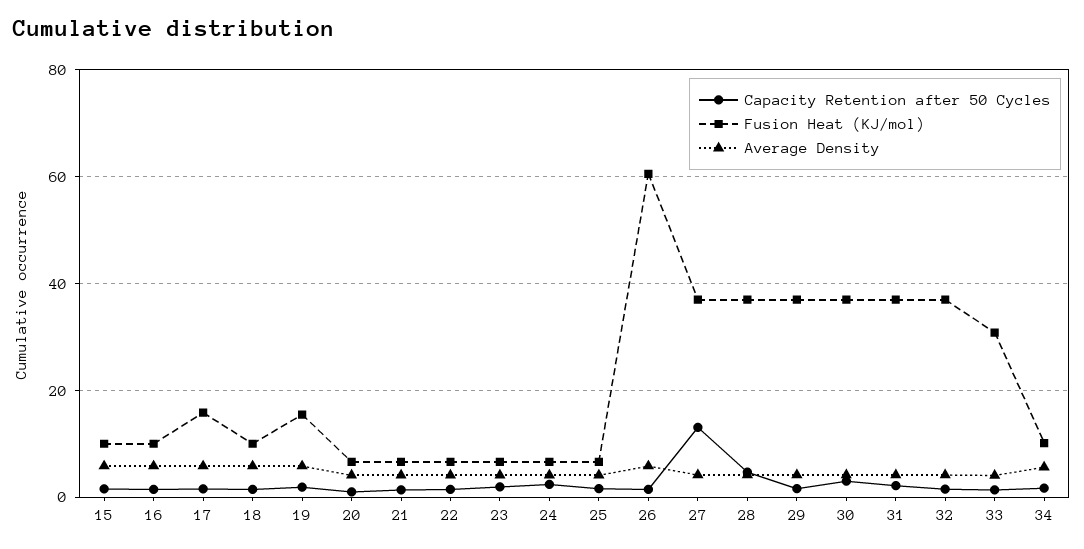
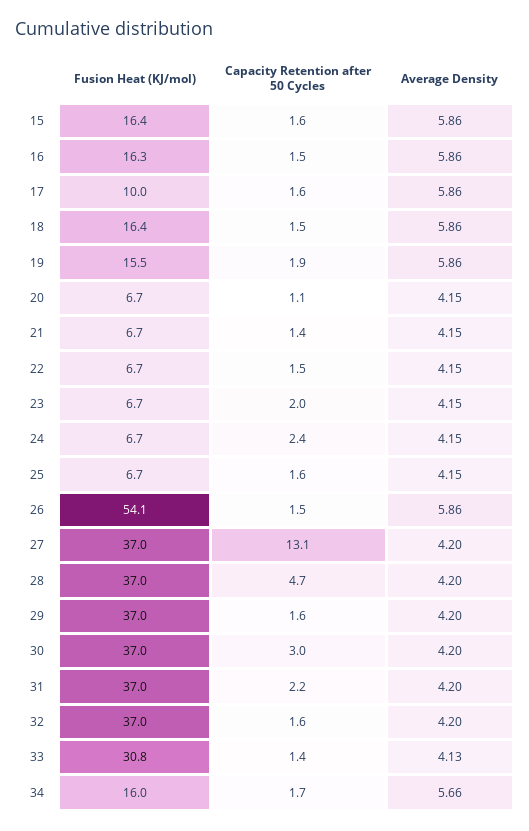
Fusion Heat (KJ/mol), 15: 10 -> 16.4
Fusion Heat (KJ/mol), 16: 10 -> 16.3
Fusion Heat (KJ/mol), 17: 16 -> 10
Fusion Heat (KJ/mol), 18: 10 -> 16.4
Fusion Heat (KJ/mol), 26: 60 -> 54.1
Fusion Heat (KJ/mol), 34: 10 -> 16

